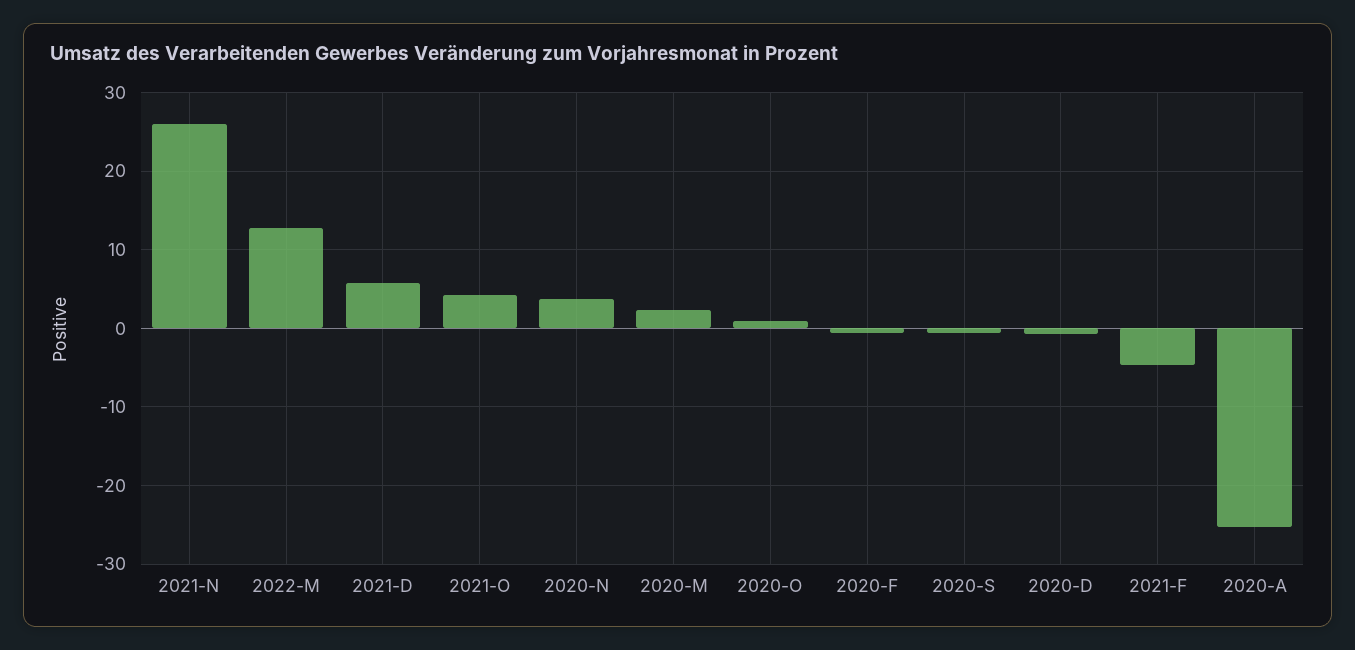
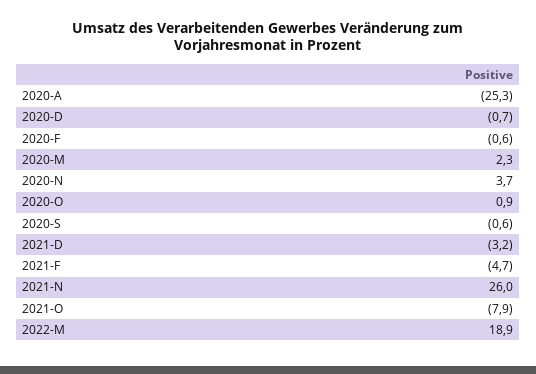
2022-M: 13 -> 18.9
2021-D: 6 -> -3.2
2021-O: 4 -> -7.9

